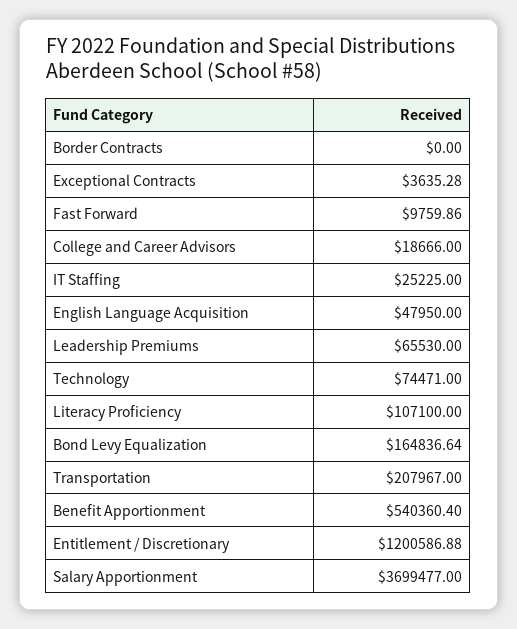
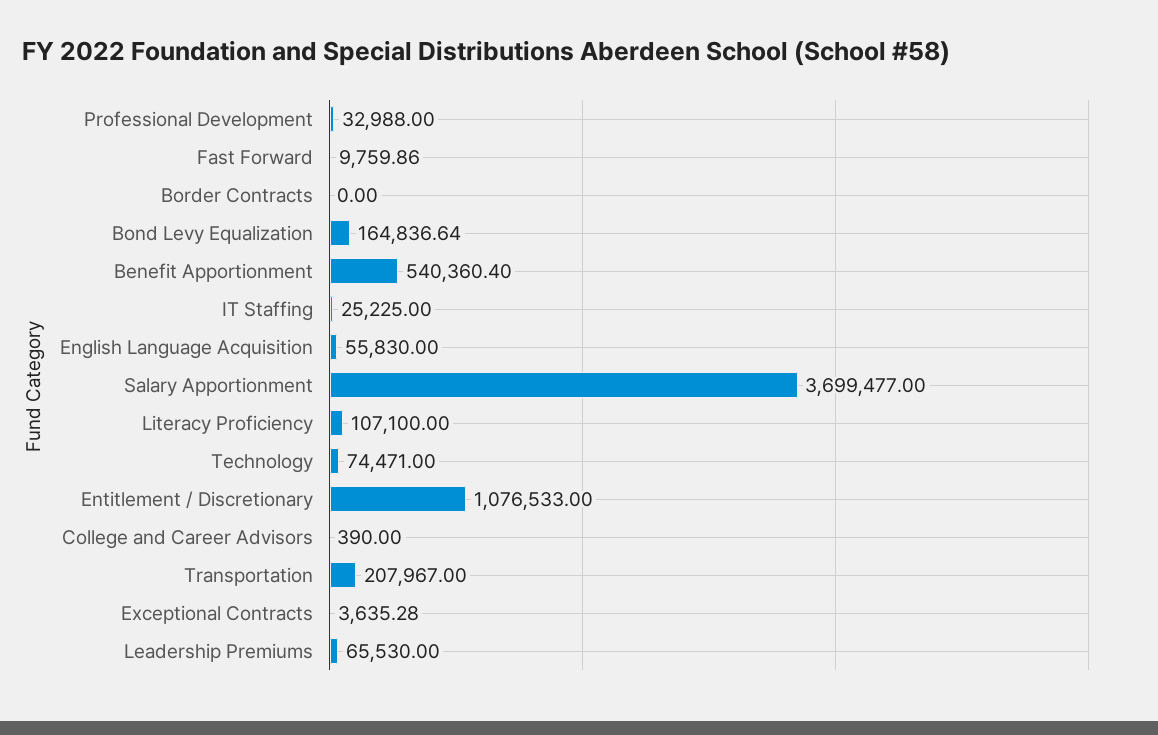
College and Career Advisors: 18666 -> 390
English Language Acquisition: 47950 -> 55830
Entitlement / Discretionary: 1200586.88 -> 1076533
Professional Development: none -> 32988

